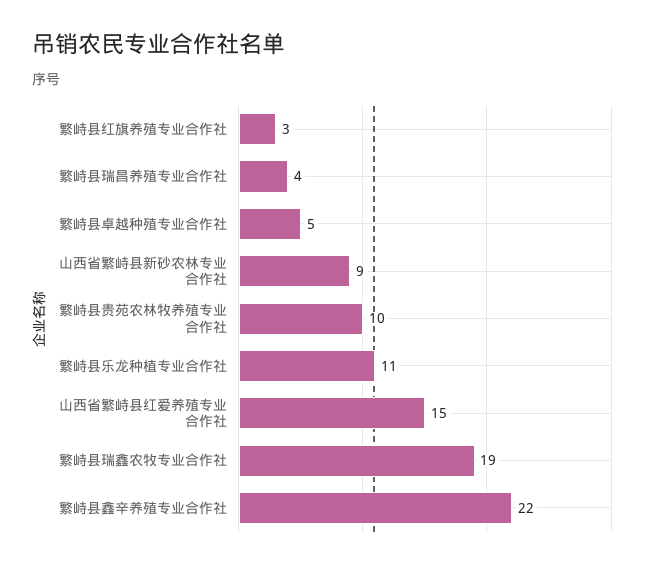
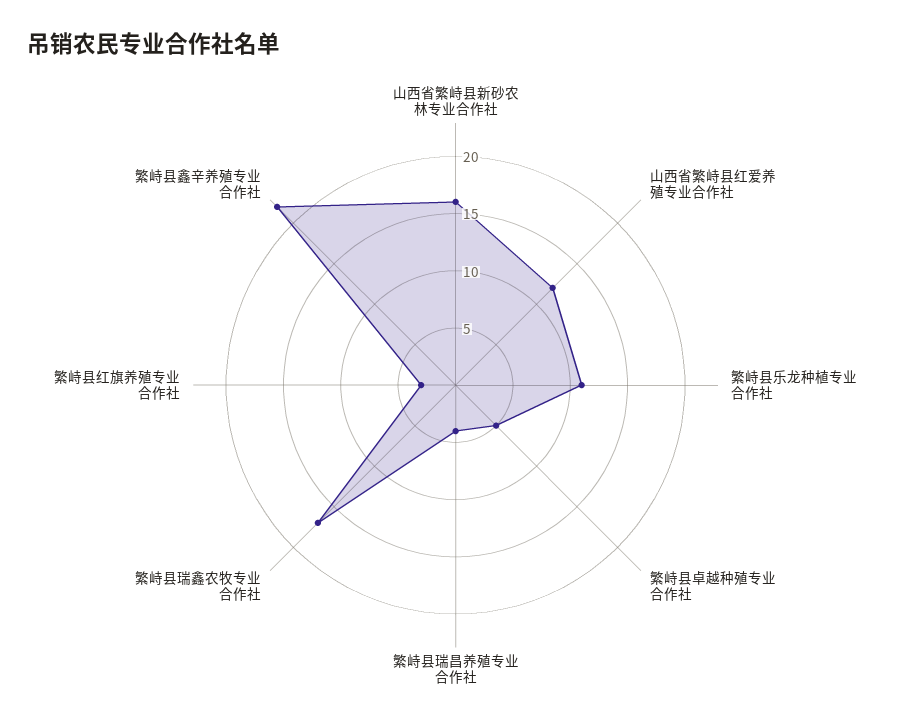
山西省繁峙县新砂农林专业合作社: 9 -> 16
繁峙县贵苑农林牧养殖专业合作社: 10 -> none
山西省繁峙县红爱养殖专业合作社: 15 -> 12
繁峙县瑞鑫农牧专业合作社: 19 -> 17

